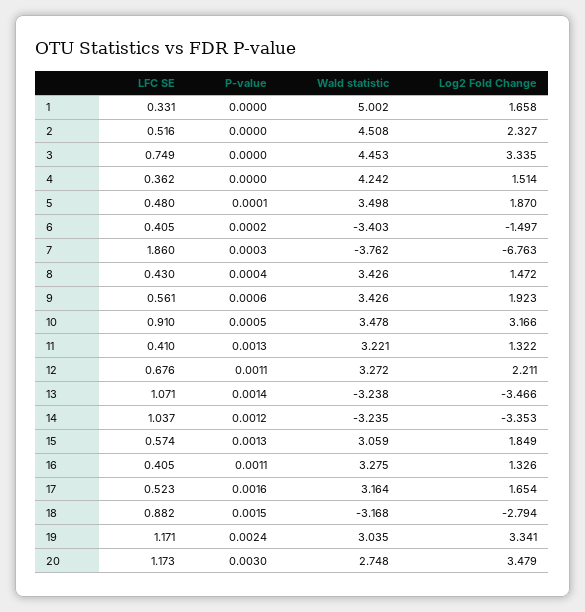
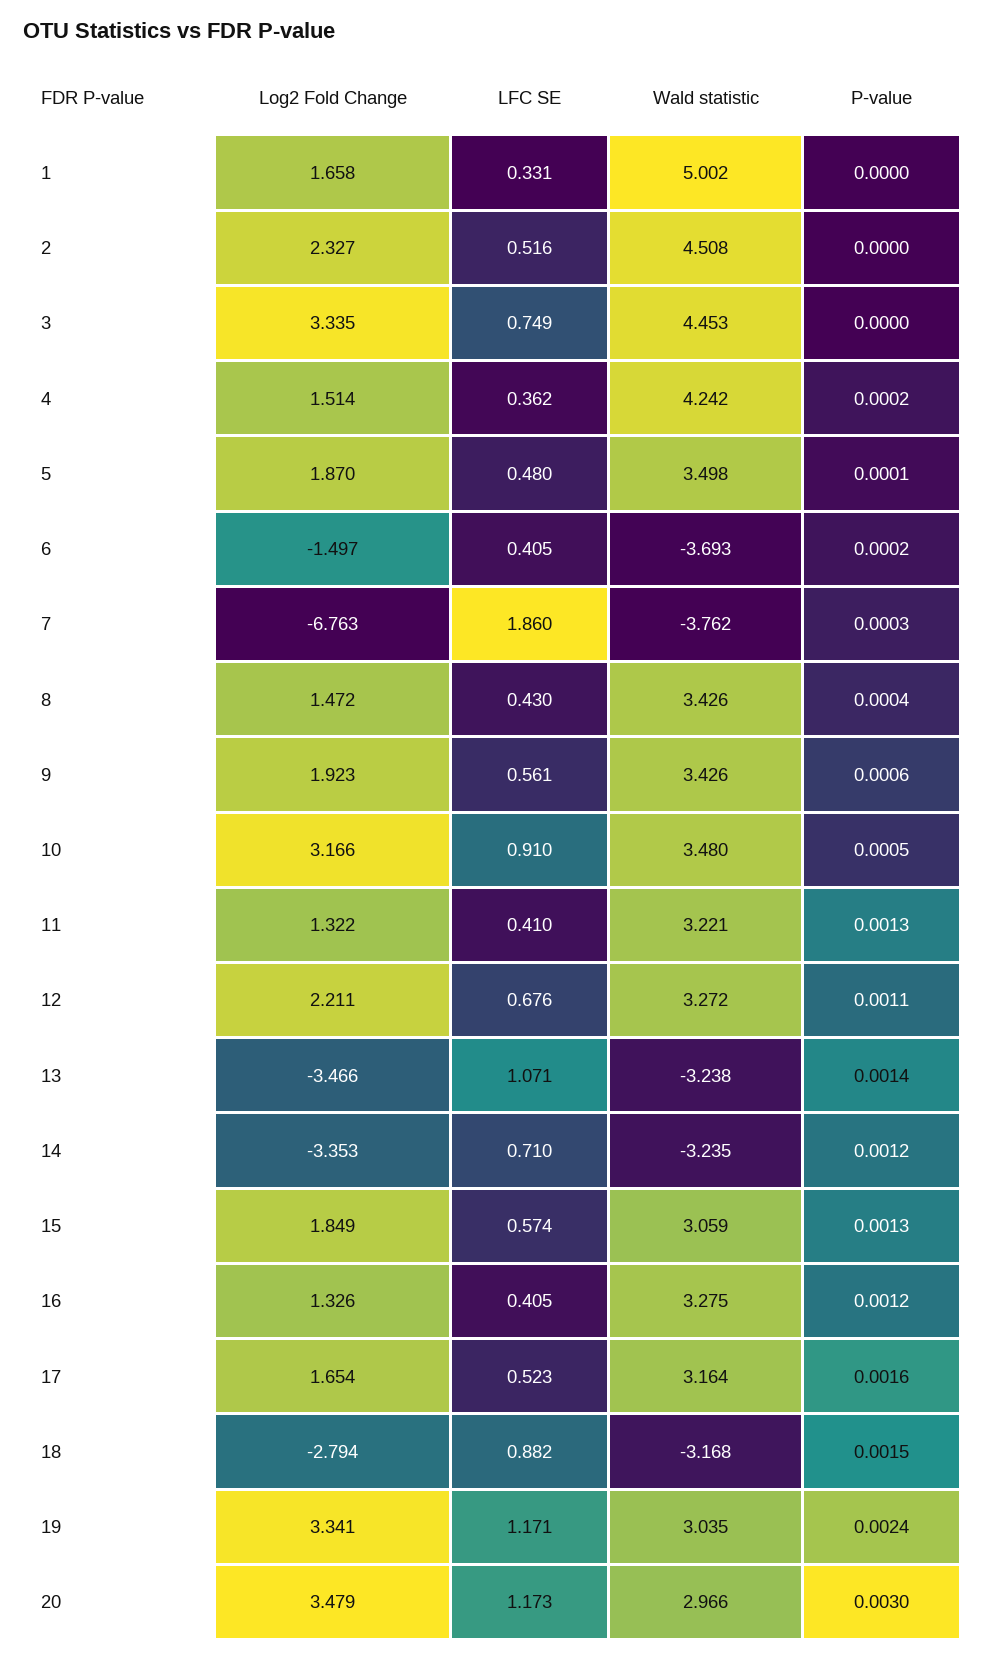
P-value, 4: 0 -> 0.0002
Wald statistic, 6: -3.403 -> -3.693
Wald statistic, 10: 3.478 -> 3.48
LFC SE, 14: 1.037 -> 0.71
P-value, 16: 0.0011 -> 0.0012
Wald statistic, 20: 2.748 -> 2.966

